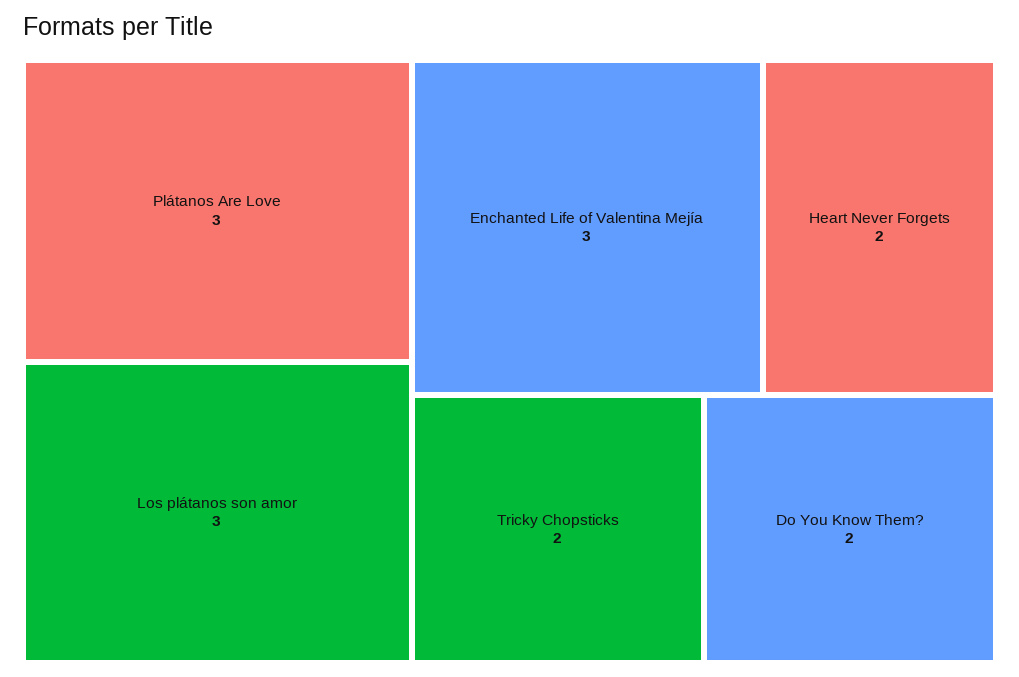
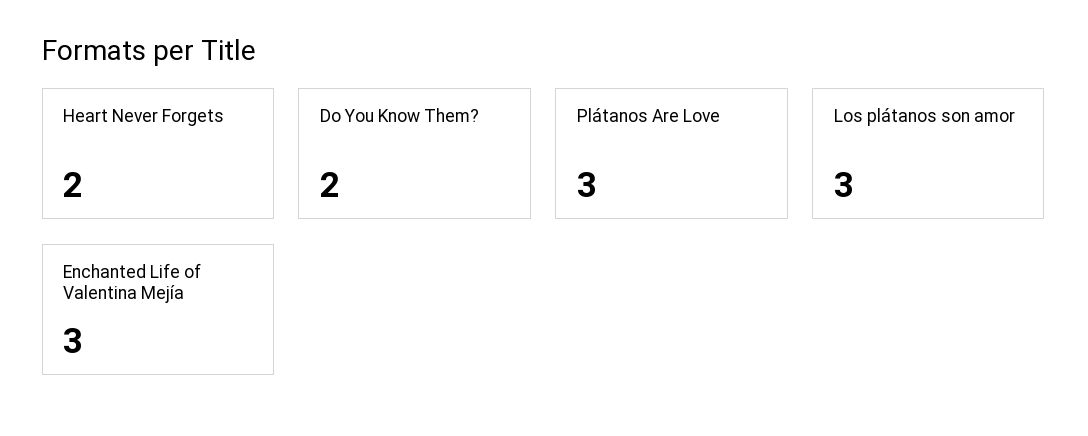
Tricky Chopsticks: 2 -> none

